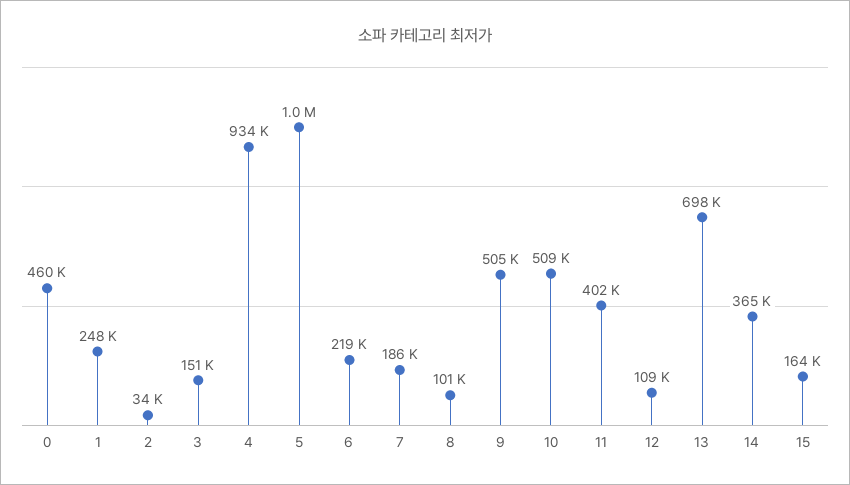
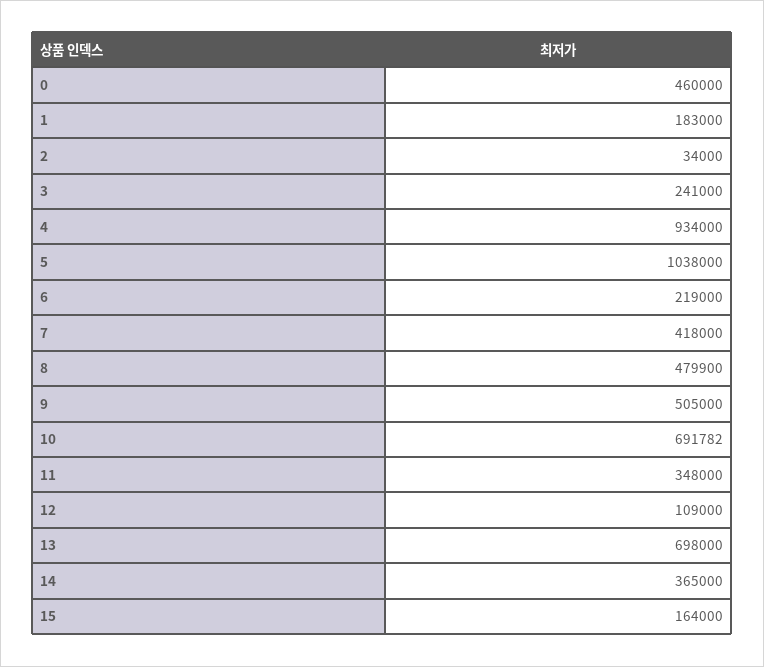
1: 248000 -> 183000
3: 151000 -> 241000
7: 186000 -> 418000
8: 101000 -> 479900
10: 509000 -> 691782
11: 402000 -> 348000

